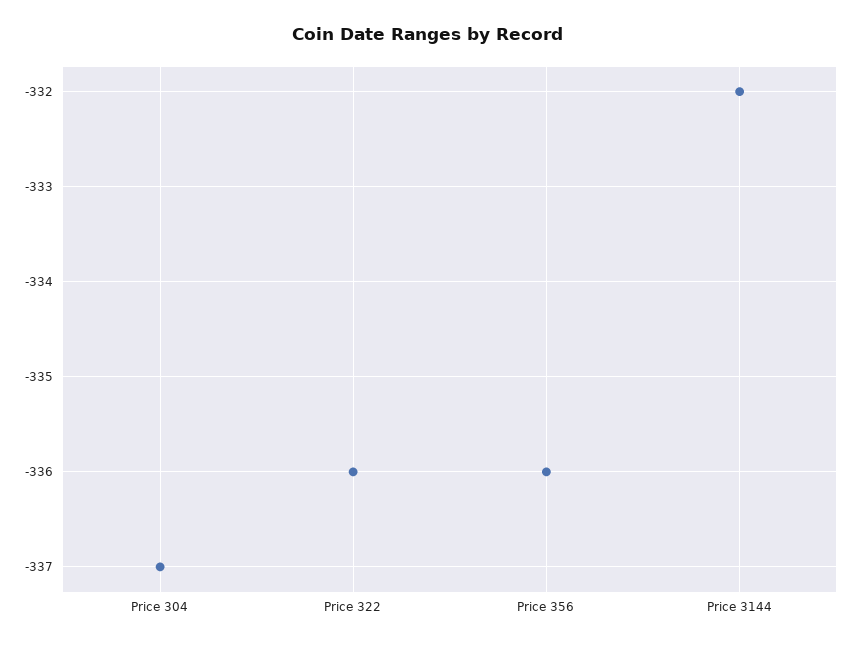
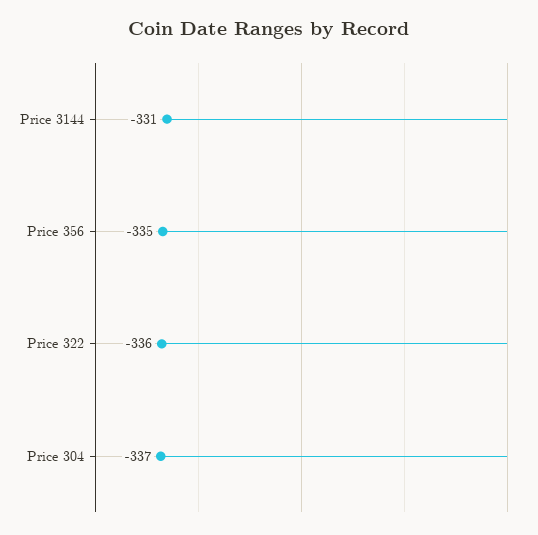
Price 356: -336 -> -335
Price 3144: -332 -> -331

